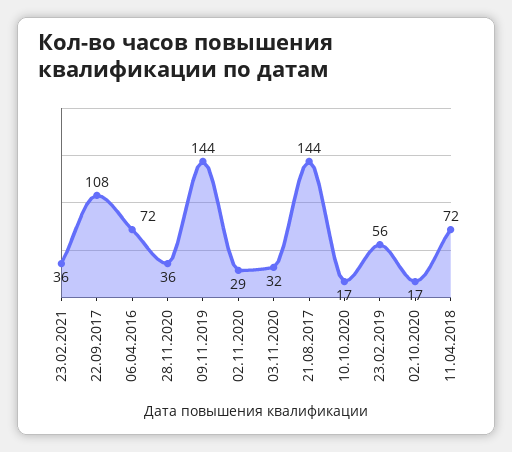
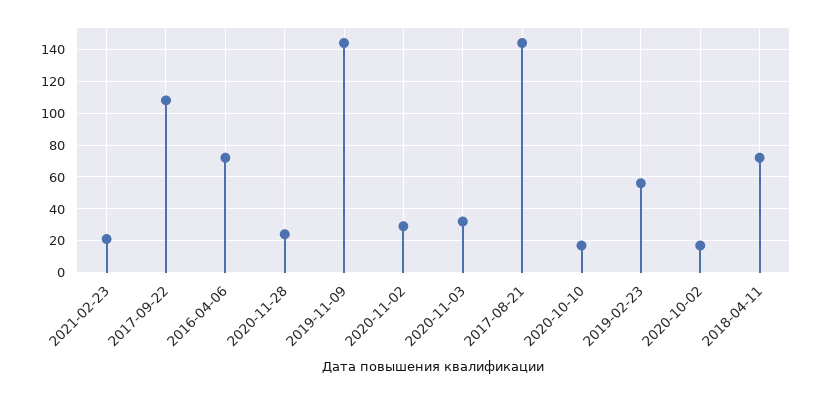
23.02.2021: 36 -> 20
28.11.2020: 36 -> 25

